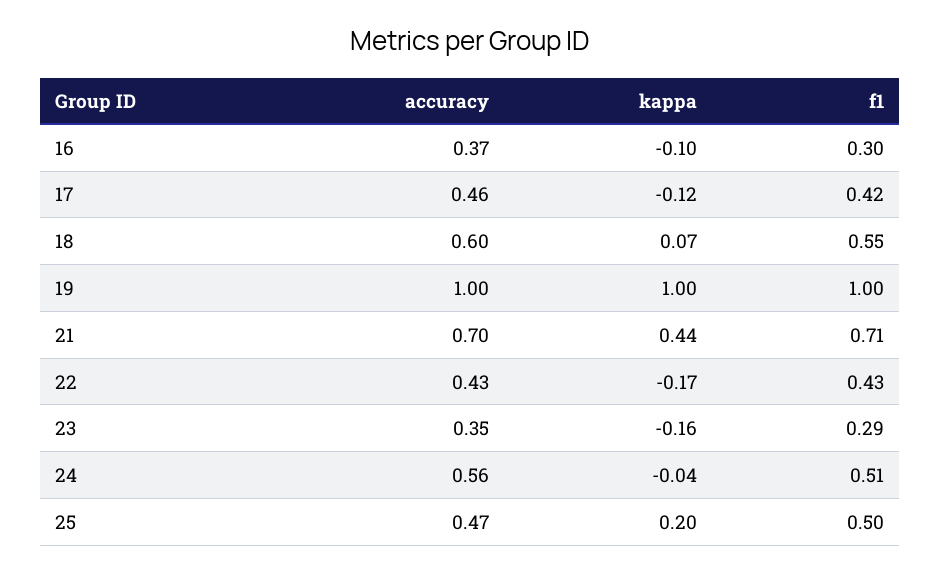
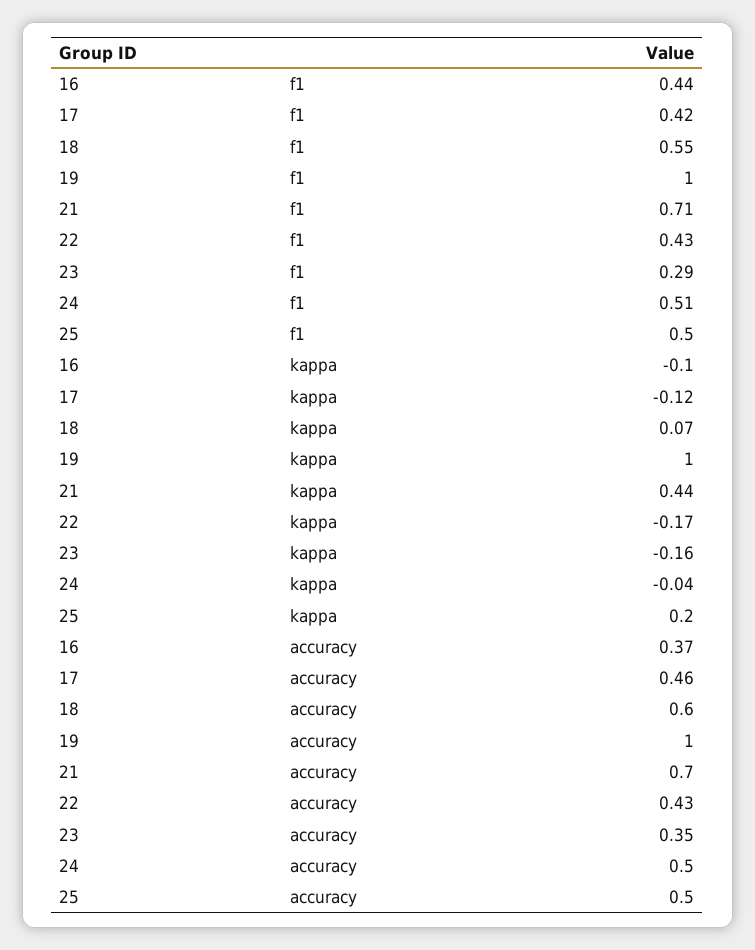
f1, 16: 0.3 -> 0.44
accuracy, 24: 0.56 -> 0.5
accuracy, 25: 0.47 -> 0.5

